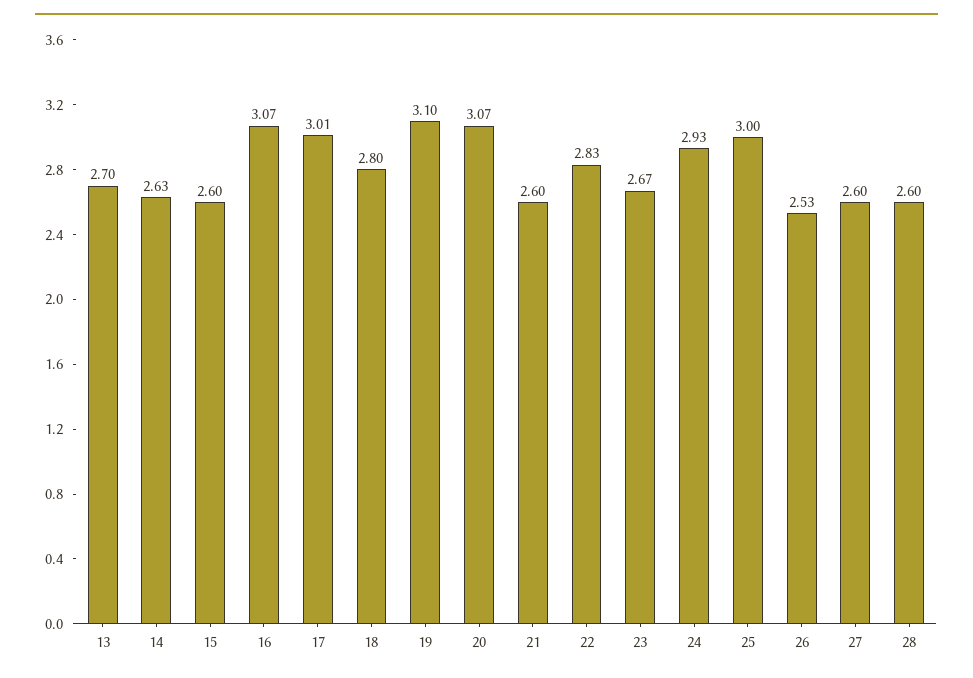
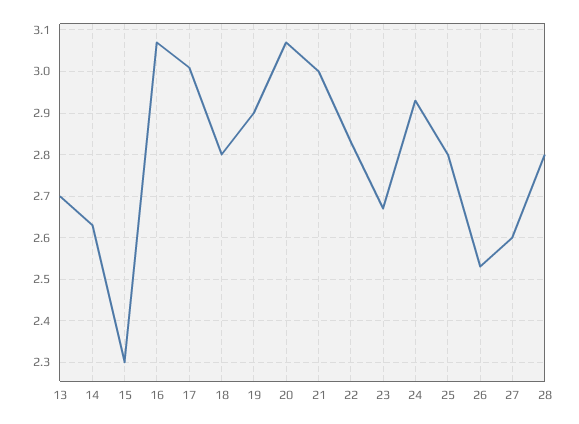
15: 2.6 -> 2.3
19: 3.1 -> 2.9
21: 2.6 -> 3
25: 3 -> 2.8
28: 2.6 -> 2.8

